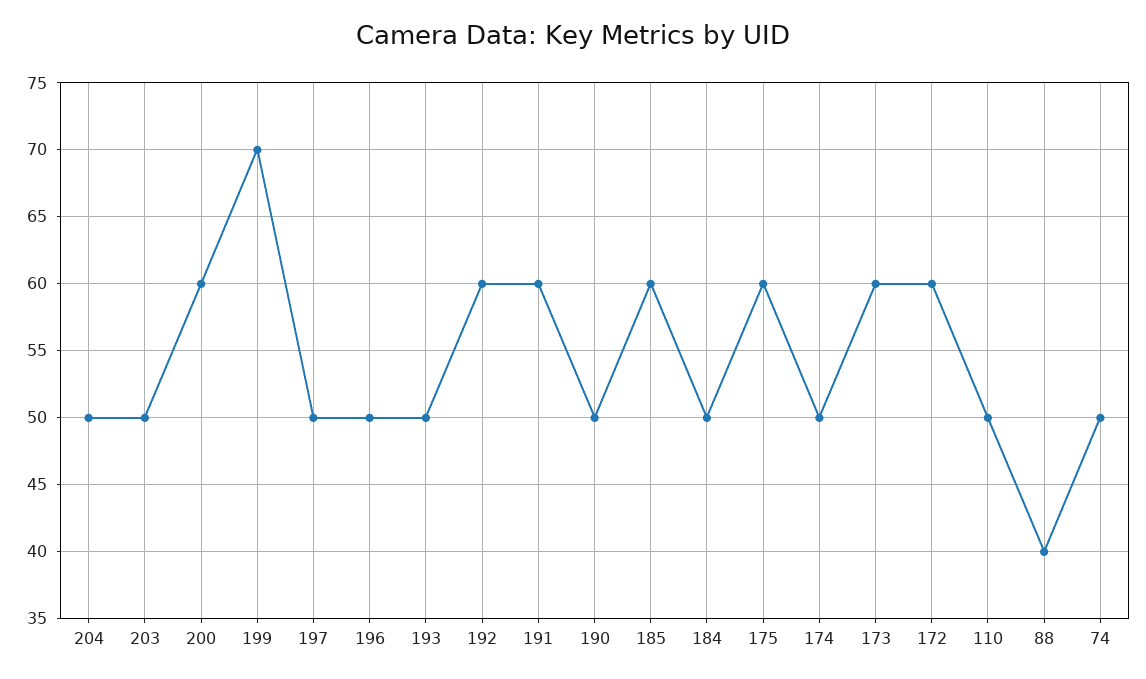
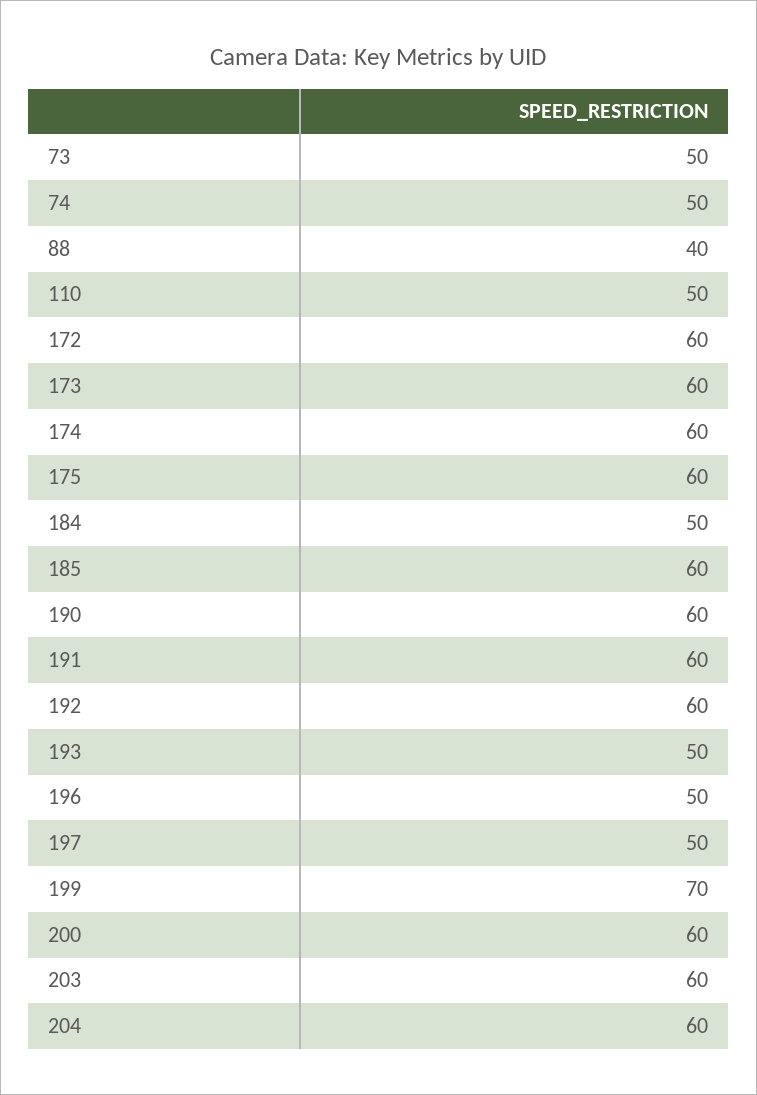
204: 50 -> 60
203: 50 -> 60
190: 50 -> 60
174: 50 -> 60
73: none -> 50

